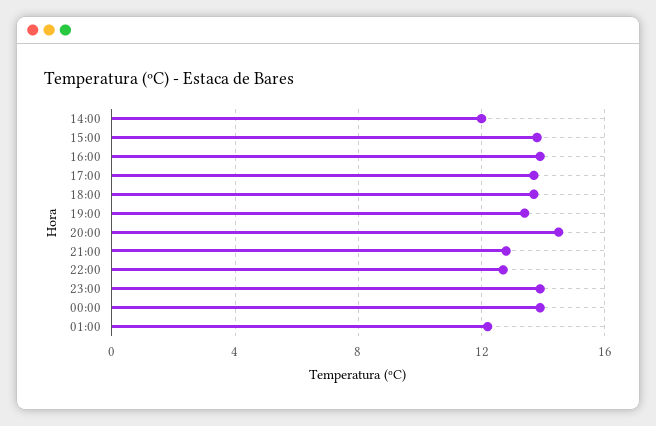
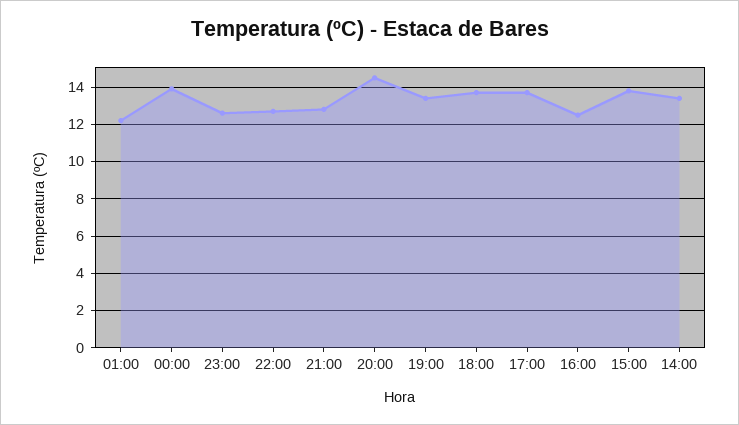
14:00: 12 -> 13.5
16:00: 14 -> 12.5
23:00: 14 -> 12.5

